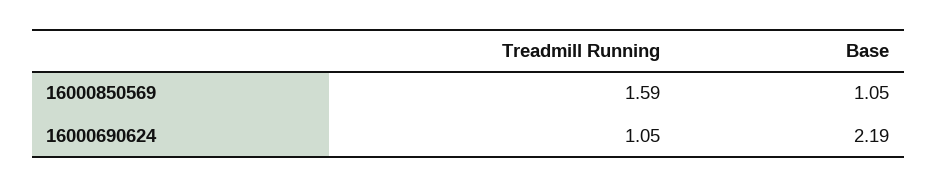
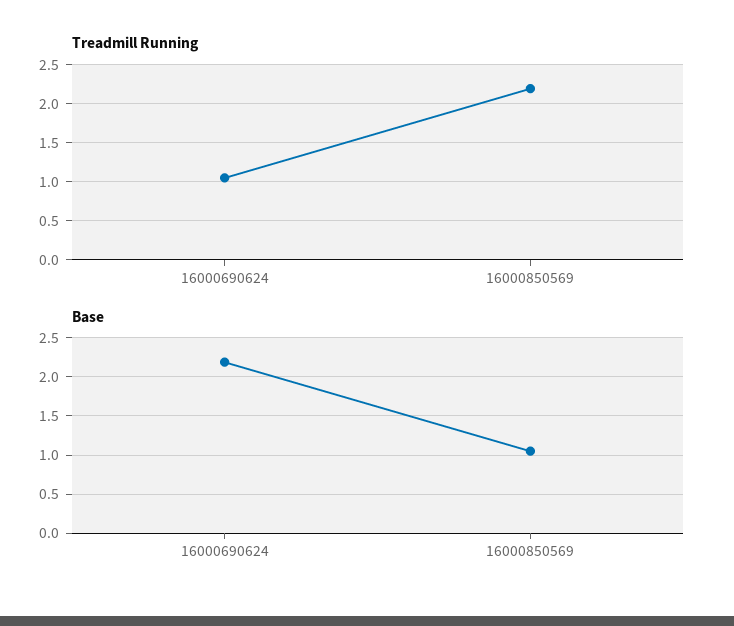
Treadmill Running, 16000850569: 1.59 -> 2.2

